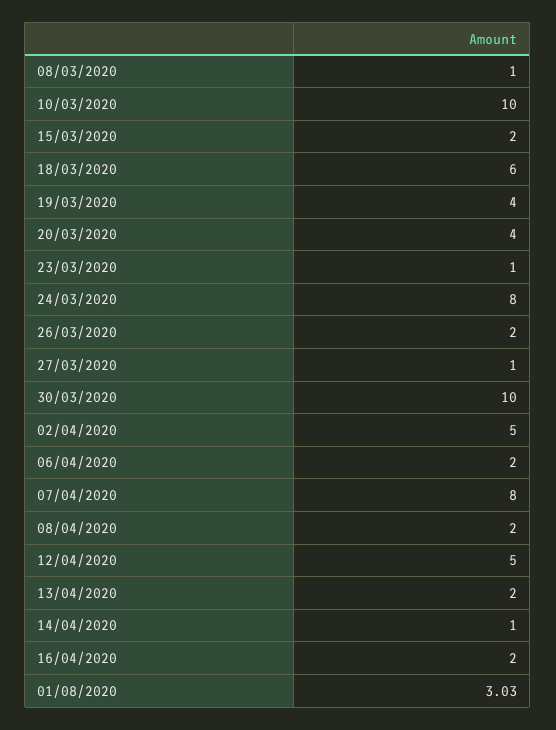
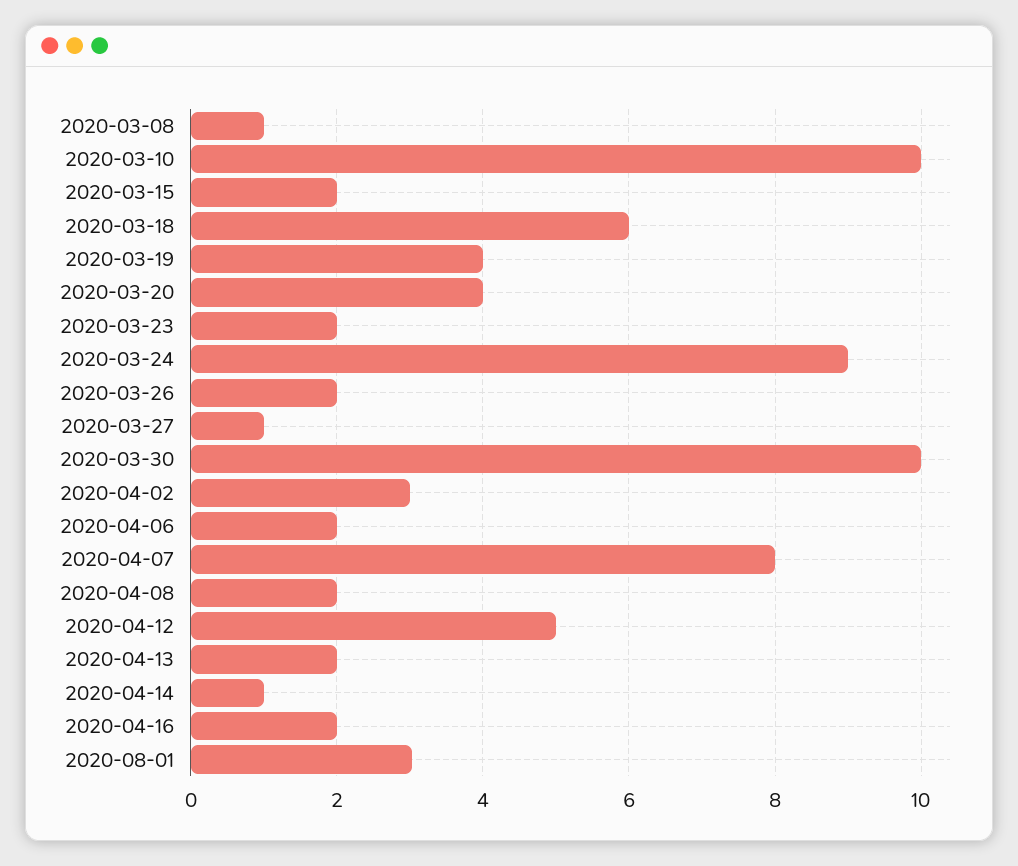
23/03/2020: 1 -> 2
24/03/2020: 8 -> 9
02/04/2020: 5 -> 3

